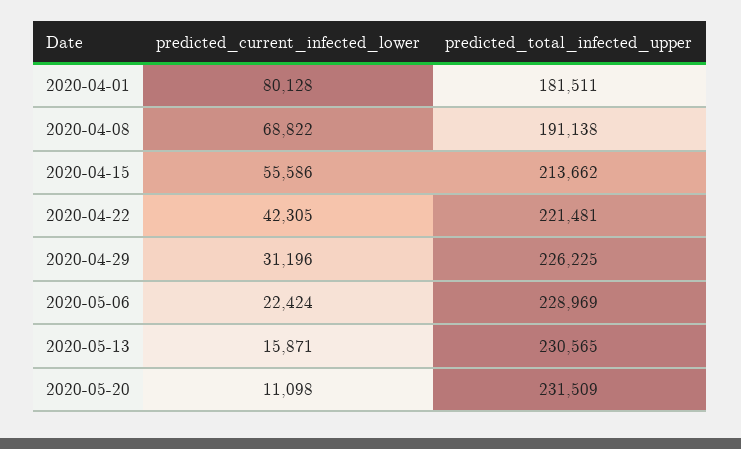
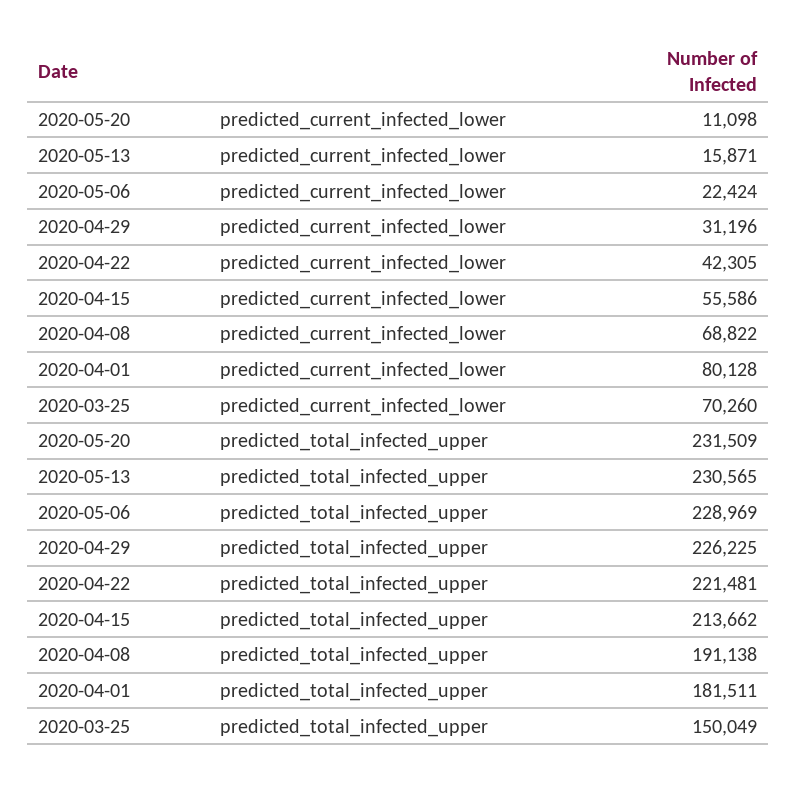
predicted_current_infected_lower, 2020-03-25: none -> 70260
predicted_total_infected_upper, 2020-03-25: none -> 150049

